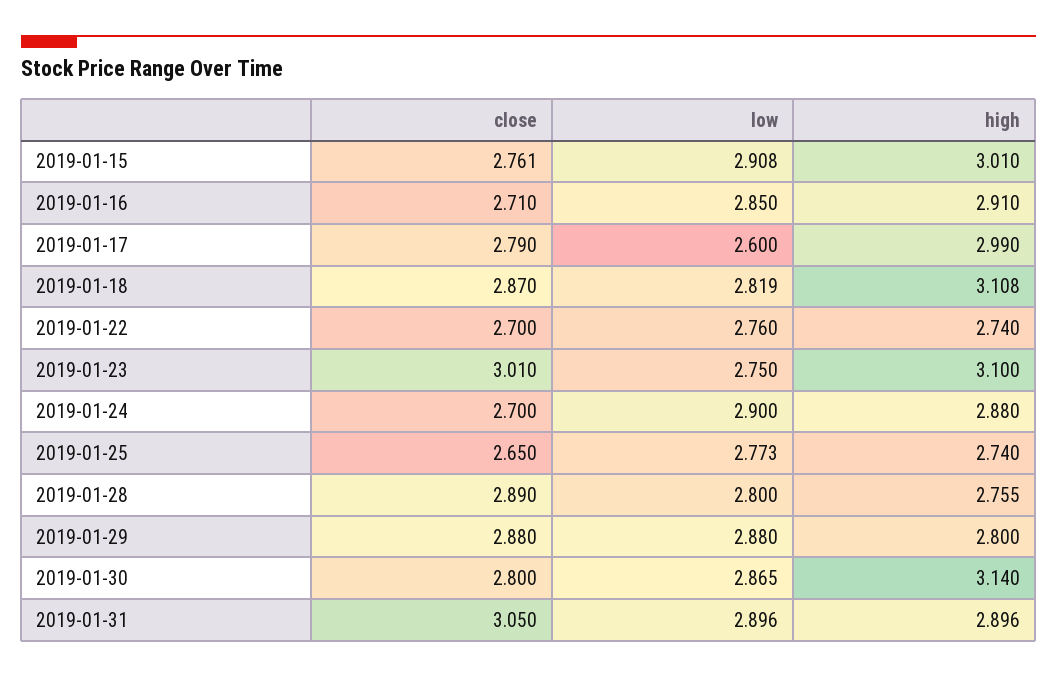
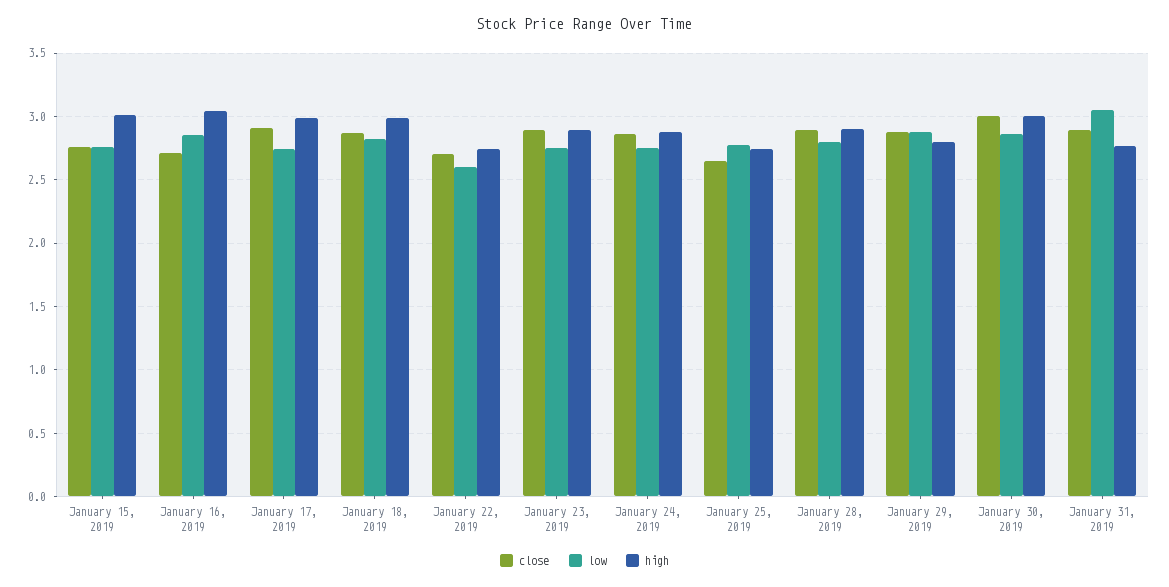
low, 2019-01-15: 2.908 -> 2.75
high, 2019-01-16: 2.91 -> 3.05
close, 2019-01-17: 2.79 -> 2.9
low, 2019-01-17: 2.6 -> 2.75
high, 2019-01-18: 3.108 -> 3
low, 2019-01-22: 2.76 -> 2.6
close, 2019-01-23: 3.01 -> 2.9
high, 2019-01-23: 3.1 -> 2.9
close, 2019-01-24: 2.7 -> 2.85
low, 2019-01-24: 2.9 -> 2.75
high, 2019-01-28: 2.755 -> 2.9
close, 2019-01-30: 2.8 -> 3
high, 2019-01-30: 3.14 -> 3
close, 2019-01-31: 3.05 -> 2.9
low, 2019-01-31: 2.896 -> 3.05
high, 2019-01-31: 2.896 -> 2.75

